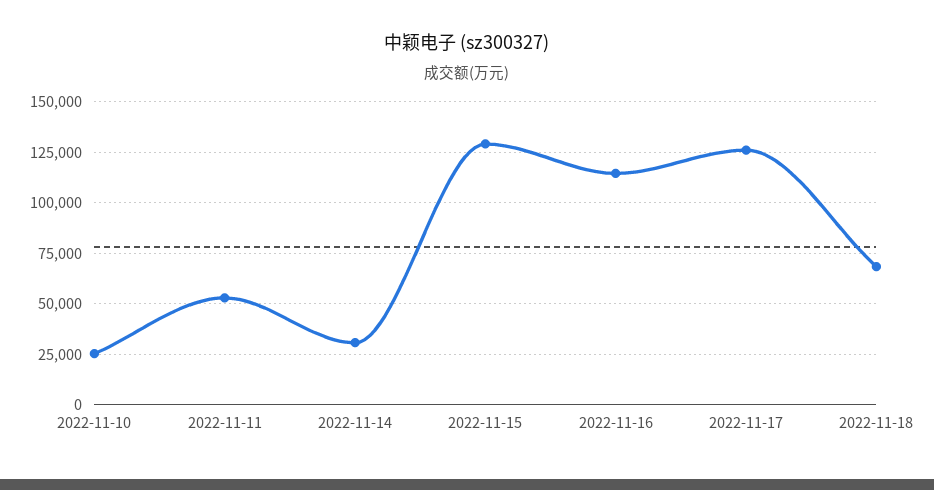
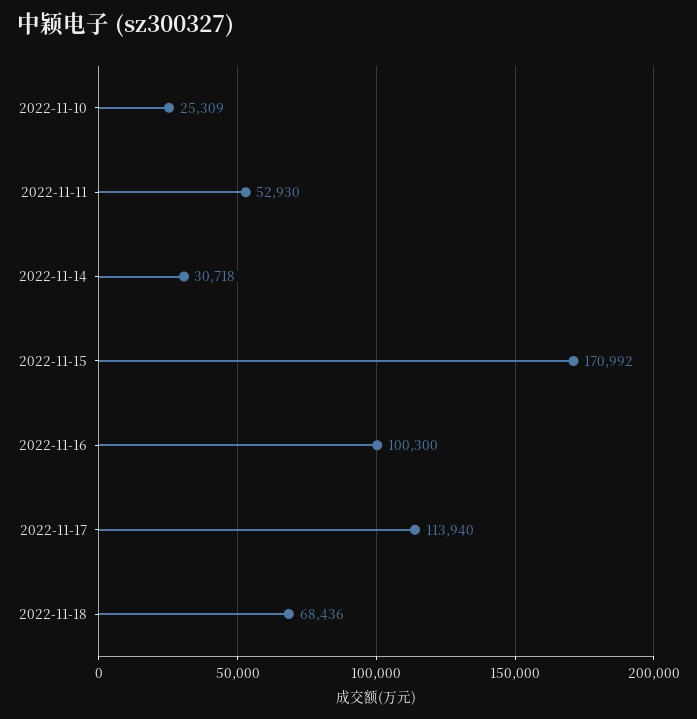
2022-11-15: 130000 -> 170992
2022-11-16: 115000 -> 100300
2022-11-17: 125000 -> 113940

